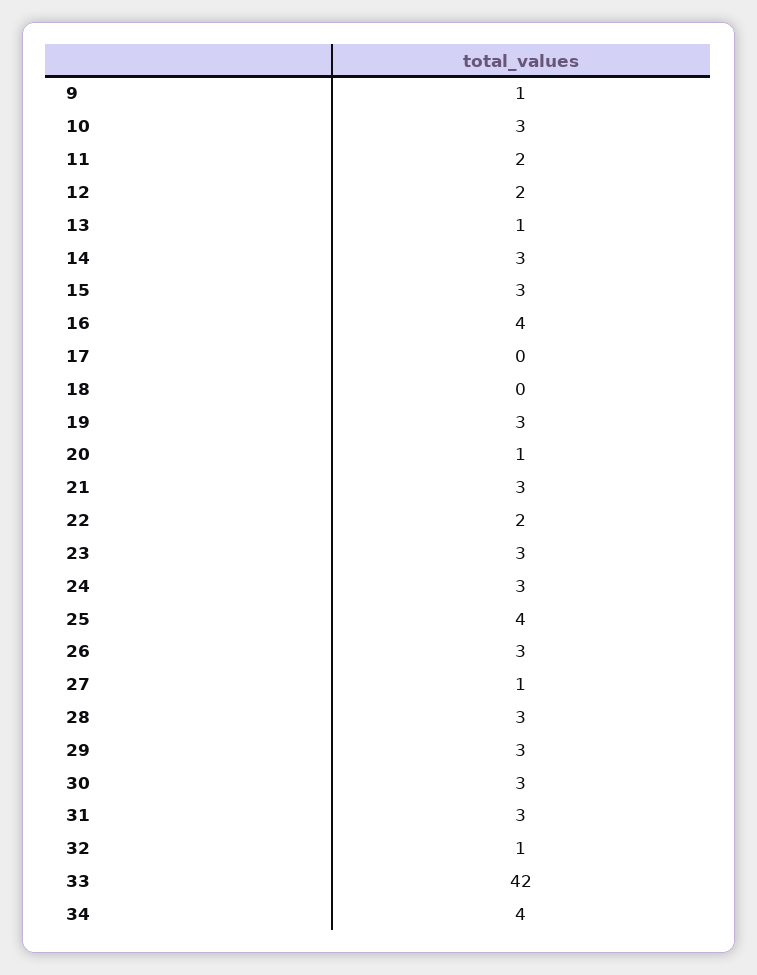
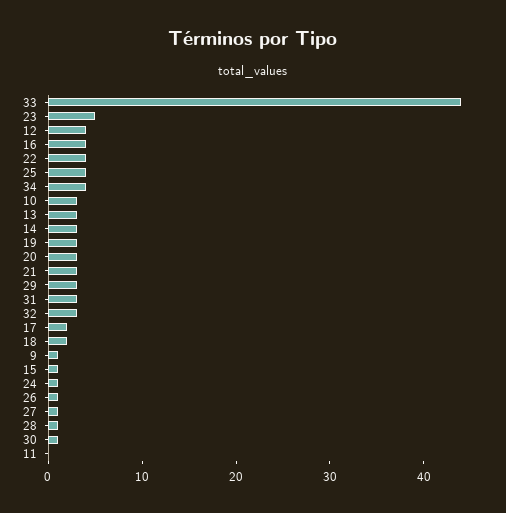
11: 2 -> 0
12: 2 -> 4
13: 1 -> 3
15: 3 -> 1
17: 0 -> 2
18: 0 -> 2
20: 1 -> 3
22: 2 -> 4
23: 3 -> 5
24: 3 -> 1
26: 3 -> 1
28: 3 -> 1
30: 3 -> 1
32: 1 -> 3
33: 42 -> 44

